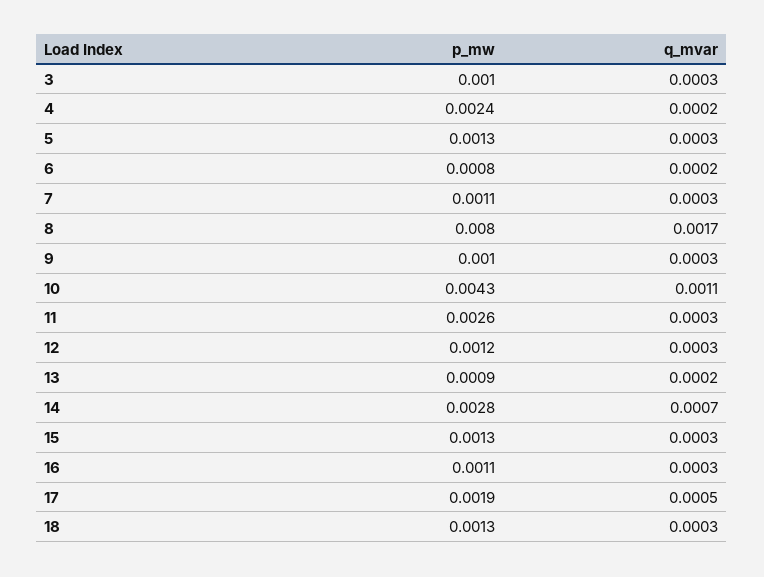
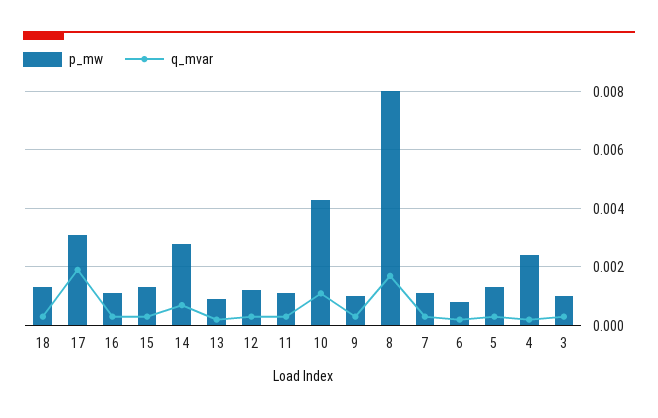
p_mw, 11: 0.0026 -> 0.001
p_mw, 17: 0.0019 -> 0.003
q_mvar, 17: 0.0005 -> 0.002

